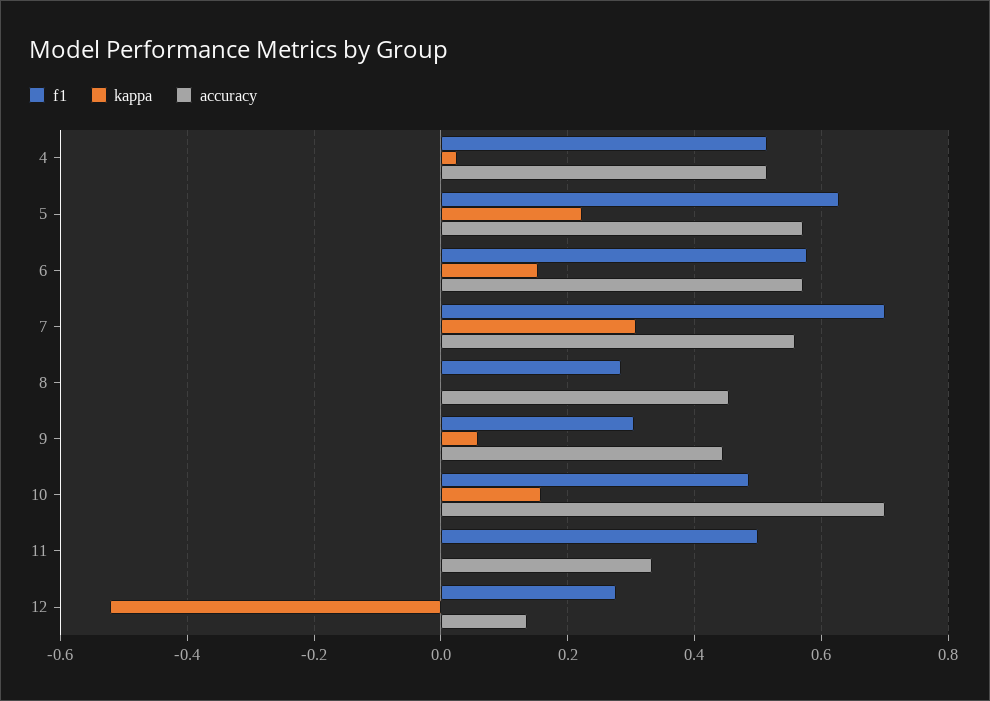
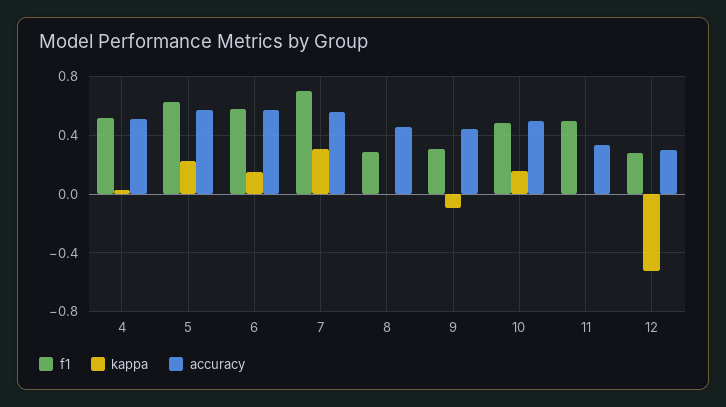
kappa, 9: 0.06 -> -0.1
accuracy, 10: 0.7 -> 0.5
accuracy, 12: 0.14 -> 0.3

